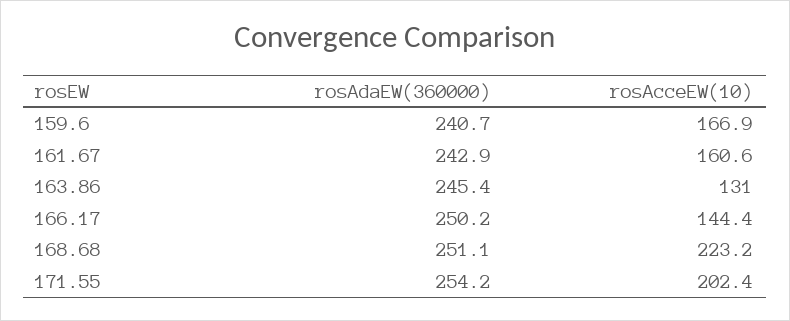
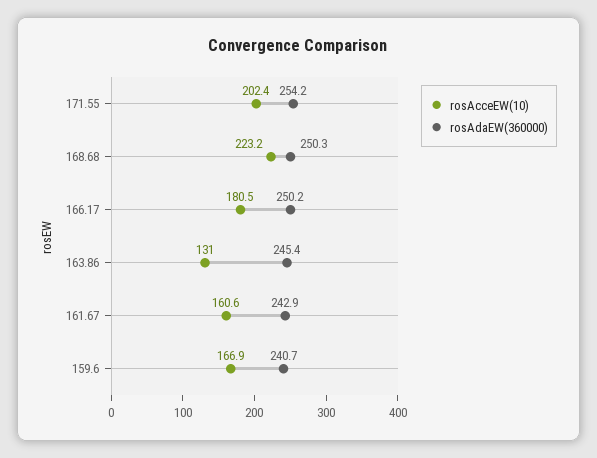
rosAcceEW(10), 166.17: 144.4 -> 180.5
rosAdaEW(360000), 168.68: 251.1 -> 250.3

